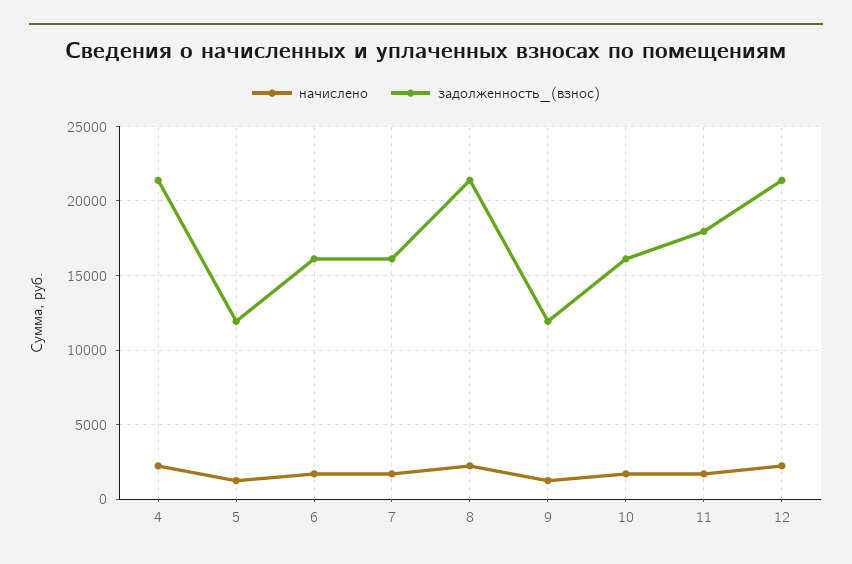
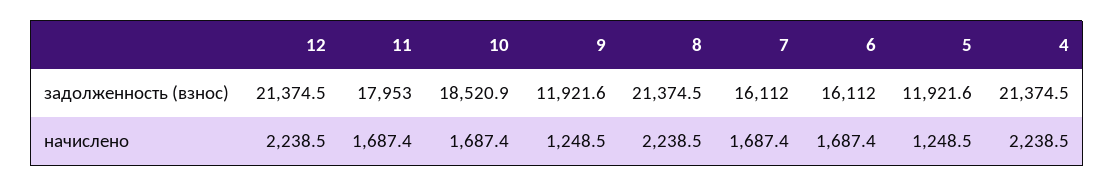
задолженность_(взнос), 10: 16000 -> 18520.9

